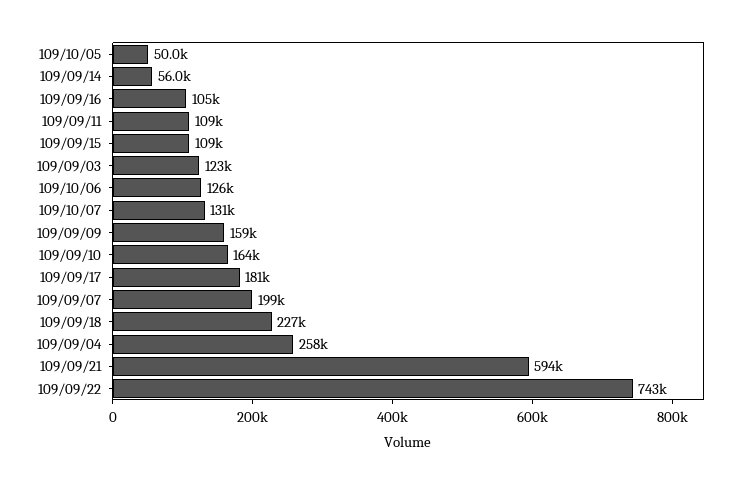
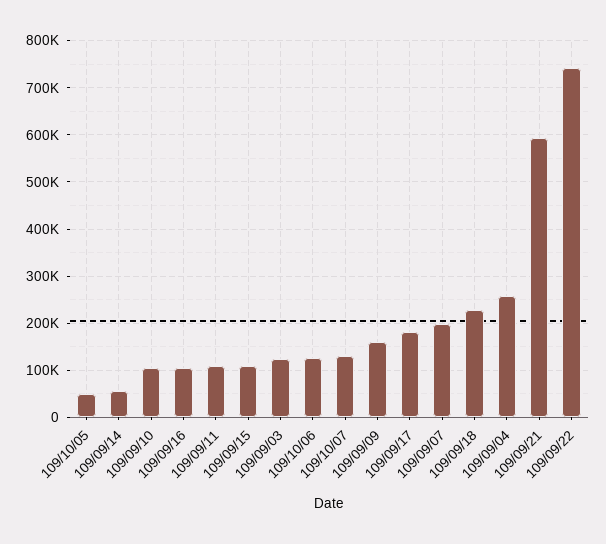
109/09/10: 164000 -> 100000

